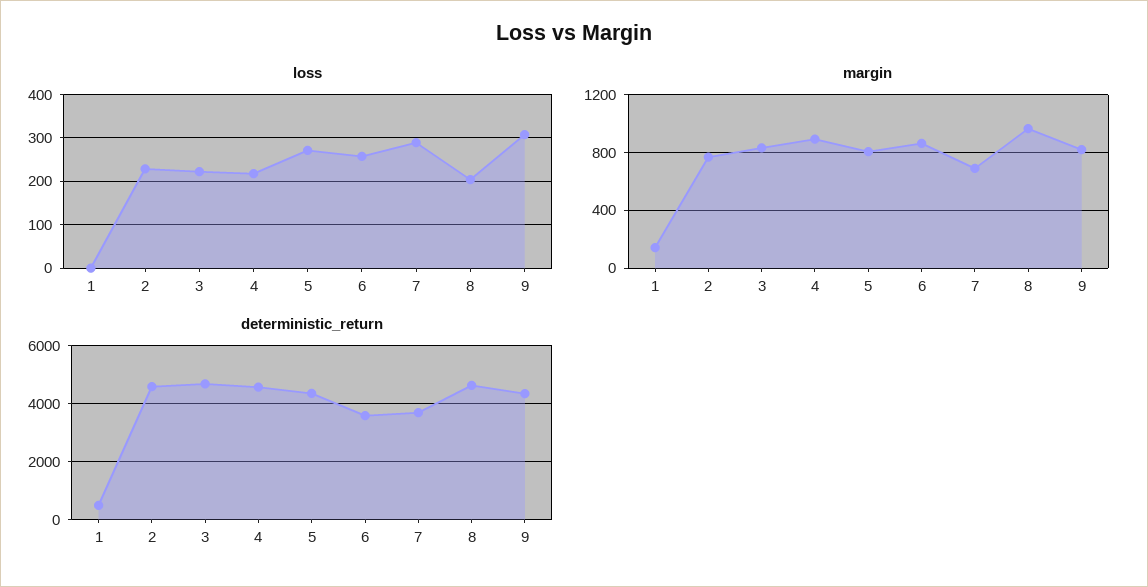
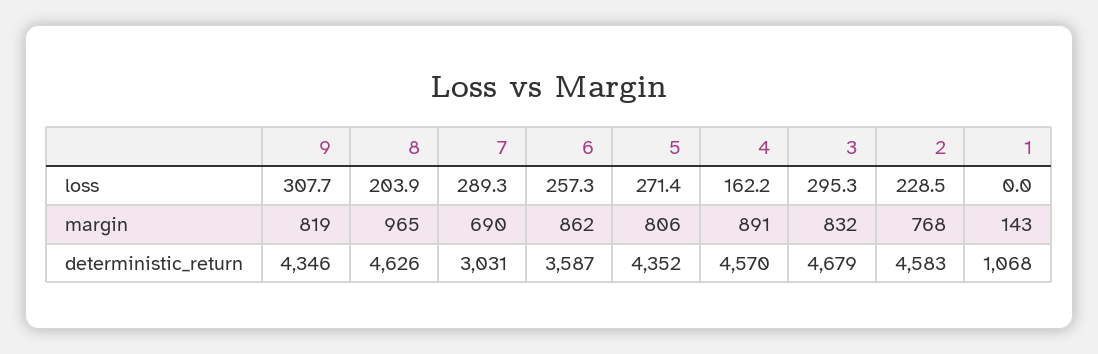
loss, 3: 220 -> 295.3
loss, 4: 220 -> 162.2
deterministic_return, 1: 500 -> 1068
deterministic_return, 7: 3750 -> 3031

